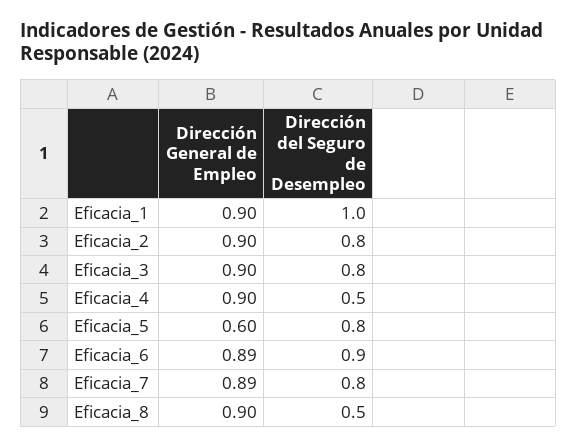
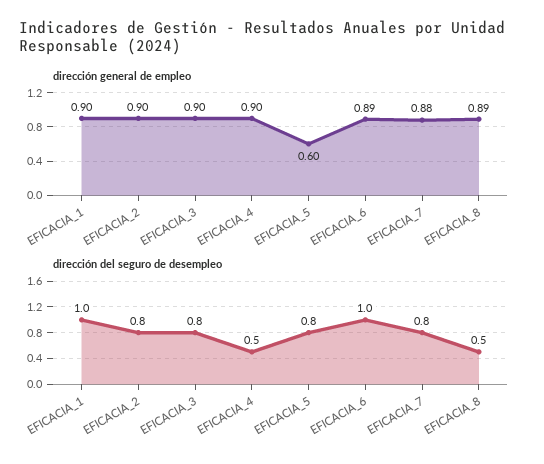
Dirección del Seguro de Desempleo, Eficacia_6: 0.9 -> 1
Dirección General de Empleo, Eficacia_7: 0.89 -> 0.88
Dirección General de Empleo, Eficacia_8: 0.9 -> 0.89

